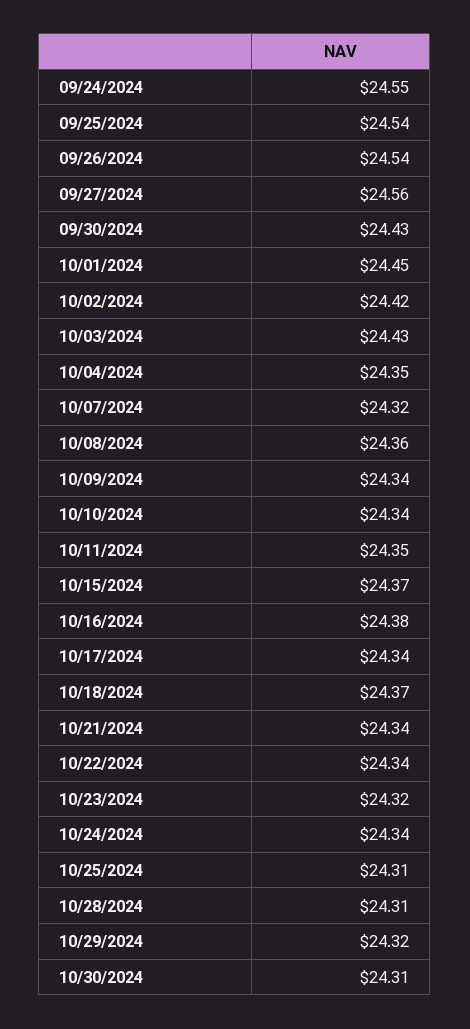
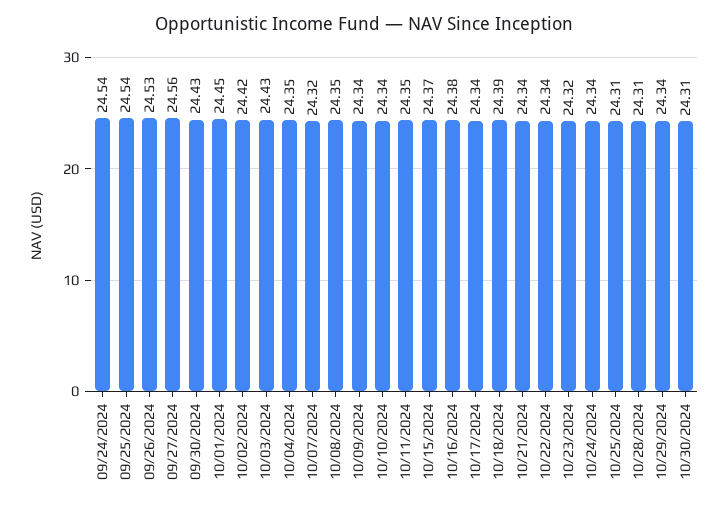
09/24/2024: 24.55 -> 24.54
09/26/2024: 24.54 -> 24.53
10/08/2024: 24.36 -> 24.35
10/18/2024: 24.37 -> 24.39
10/29/2024: 24.32 -> 24.34

